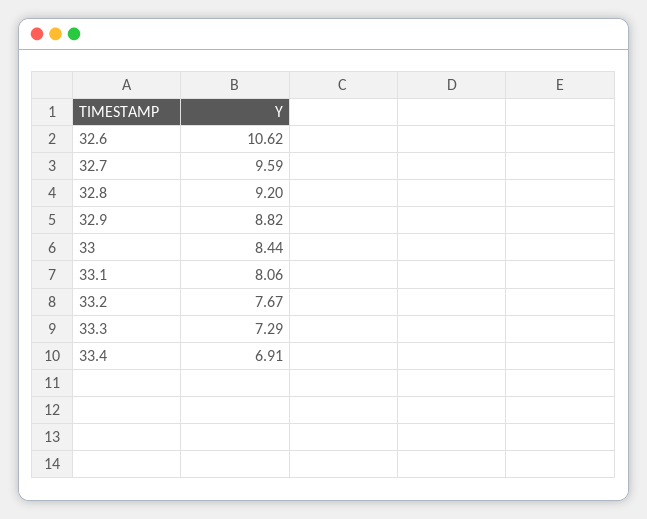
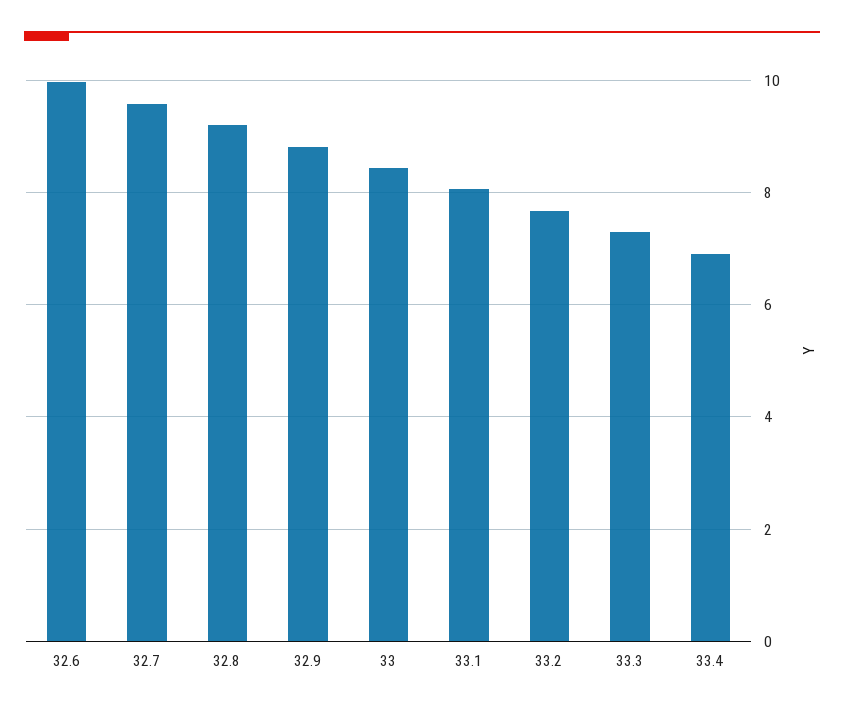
32.6: 10.62 -> 10

